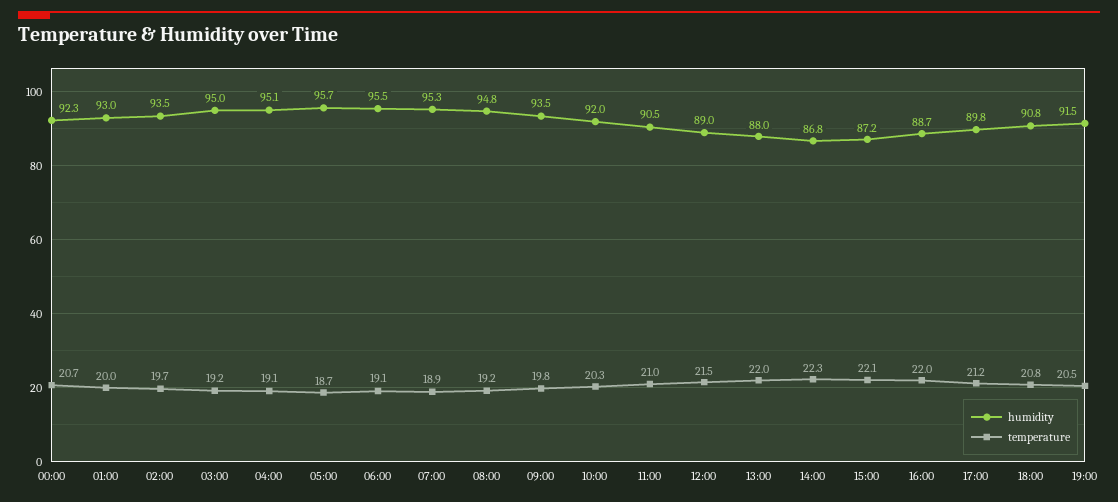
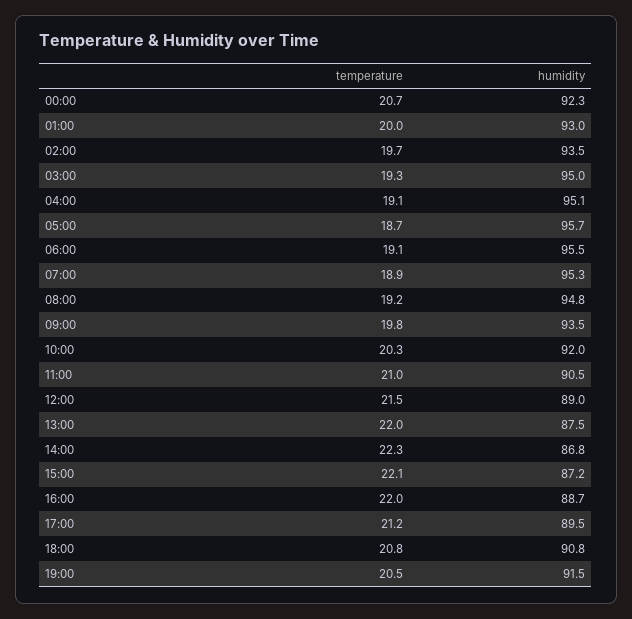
temperature, 03:00: 19.2 -> 19.3
humidity, 13:00: 88 -> 87.5
humidity, 17:00: 89.8 -> 89.5

